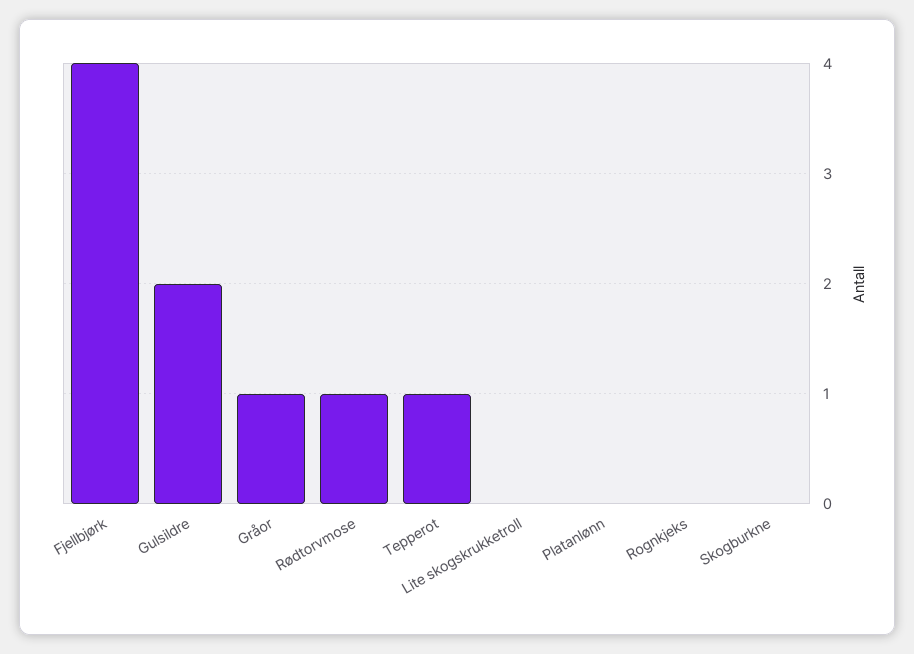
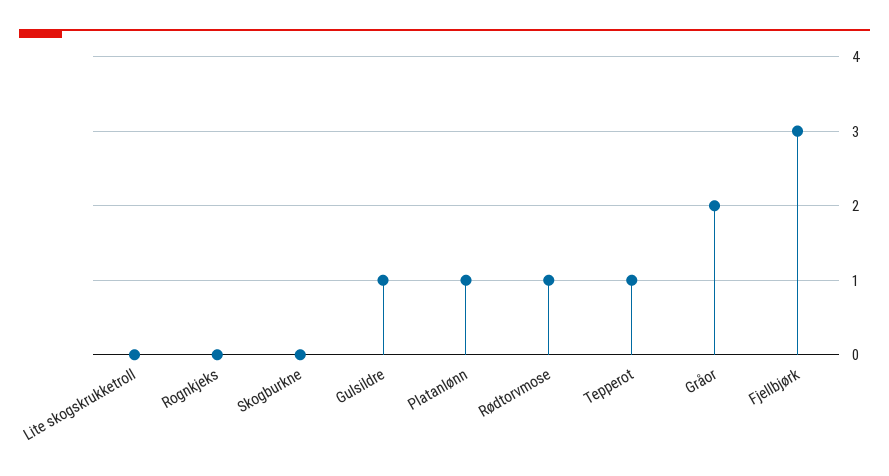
Fjellbjørk: 4 -> 3
Gulsildre: 2 -> 1
Gråor: 1 -> 2
Platanlønn: 0 -> 1

